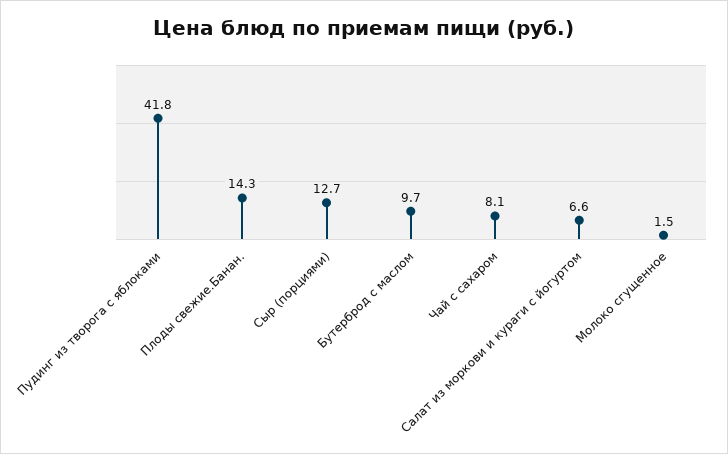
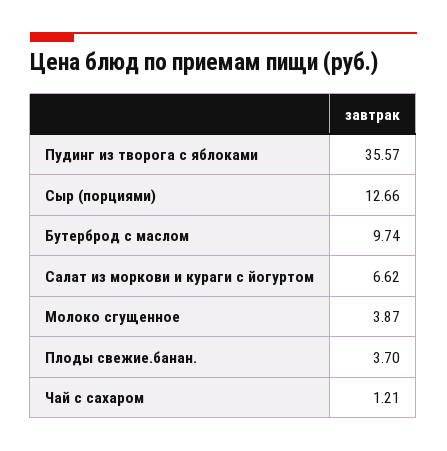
Пудинг из творога с яблоками: 41.8 -> 35.57
Плоды свежие.Банан.: 14.3 -> 3.7
Чай с сахаром: 8.1 -> 1.21
Молоко сгущенное: 1.5 -> 3.87

